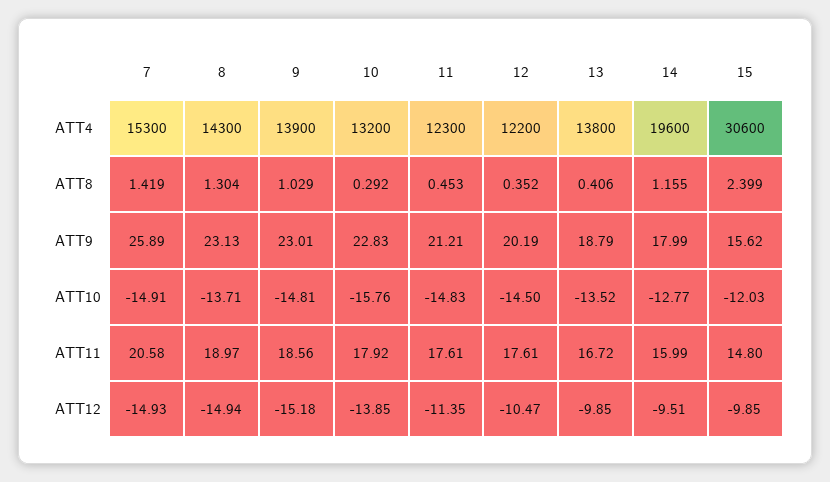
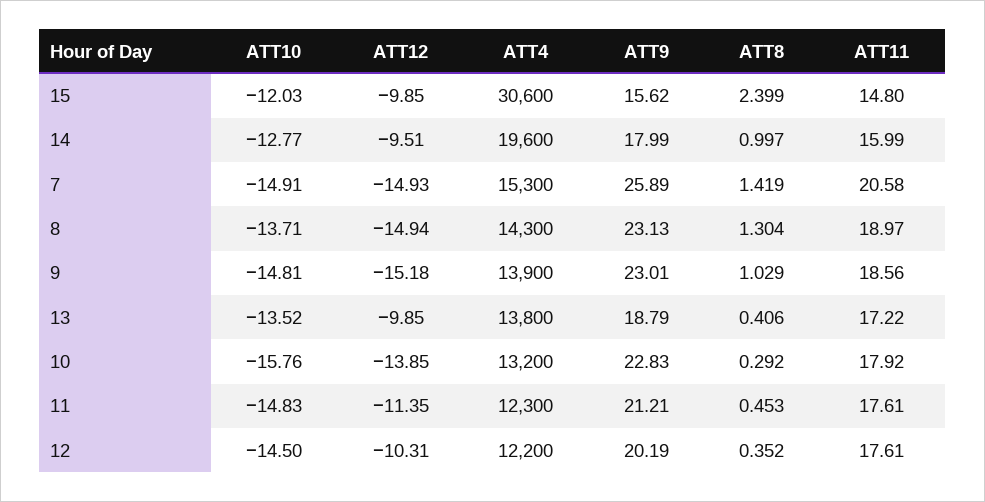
14, ATT8: 1.155 -> 0.997
13, ATT11: 16.72 -> 17.22
12, ATT12: -10.47 -> -10.31

